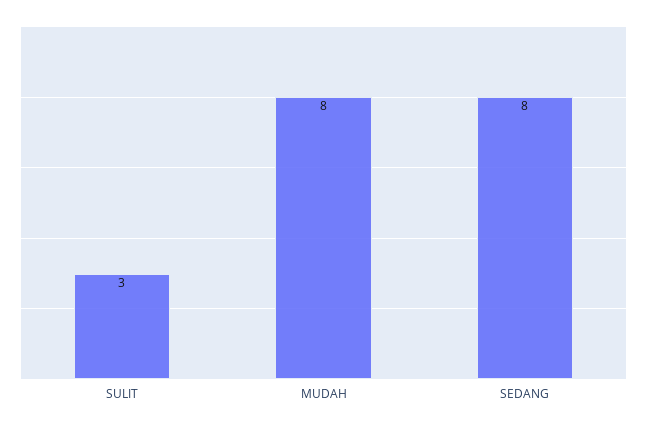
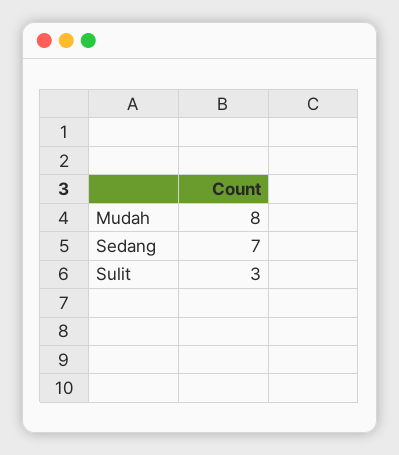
SEDANG: 8 -> 7

